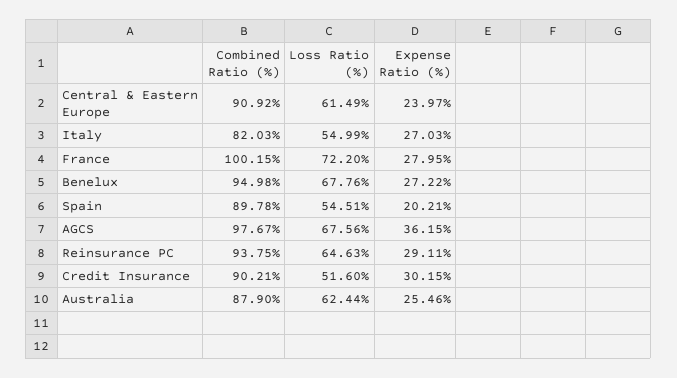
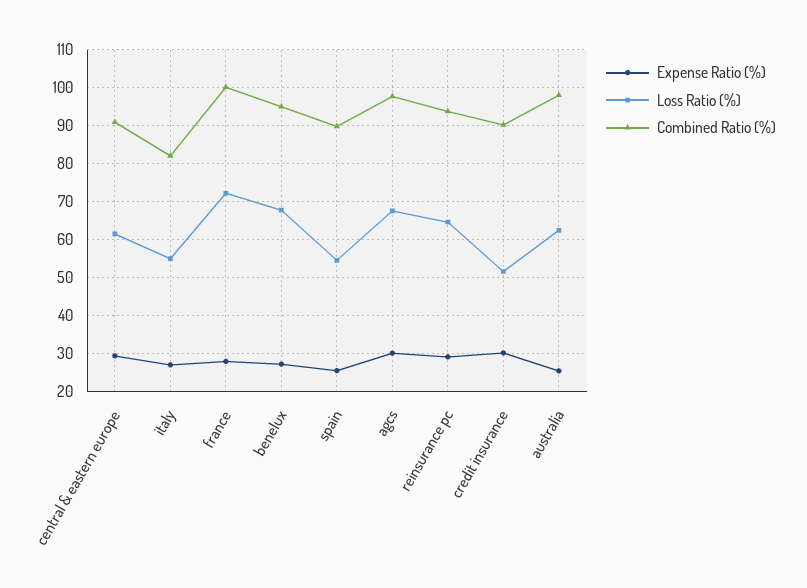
Expense Ratio (%), Central & Eastern Europe: 23.97 -> 30
Expense Ratio (%), Spain: 20.21 -> 26
Expense Ratio (%), AGCS: 36.15 -> 30
Combined Ratio (%), Australia: 87.9 -> 98

